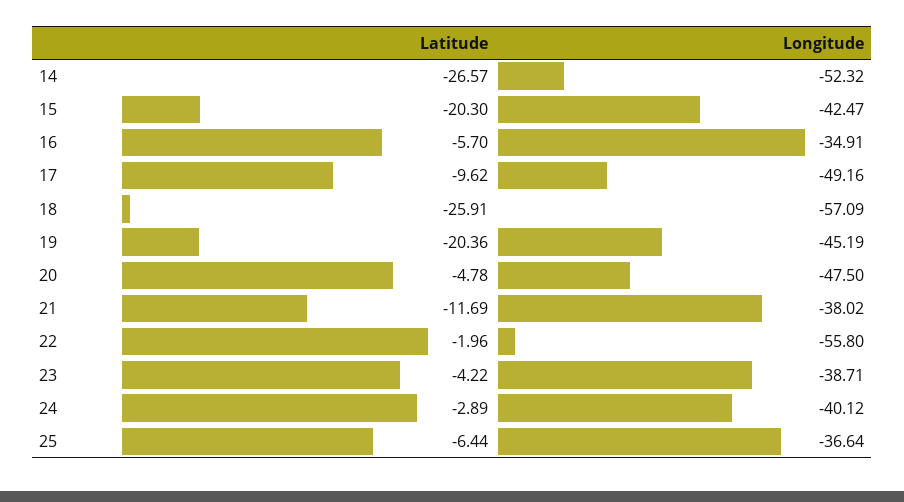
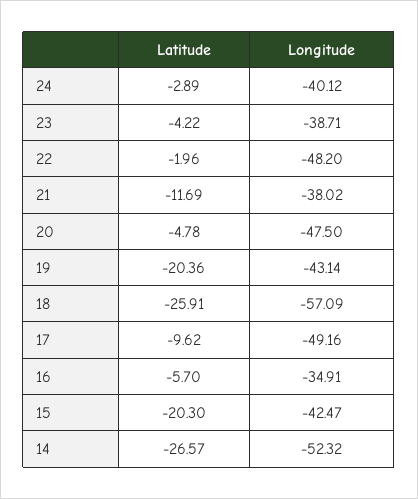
Longitude, 19: -45.19 -> -43.14
Longitude, 22: -55.8 -> -48.2
Latitude, 25: -6.44 -> none
Longitude, 25: -36.64 -> none

